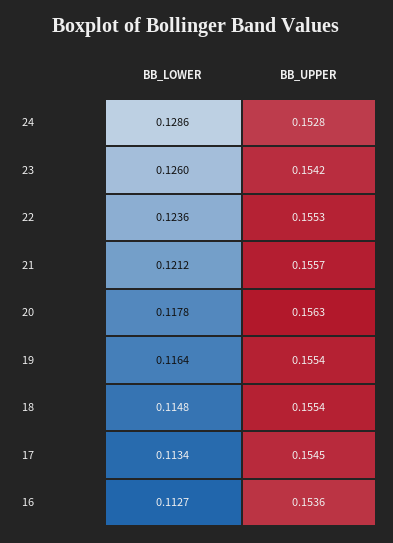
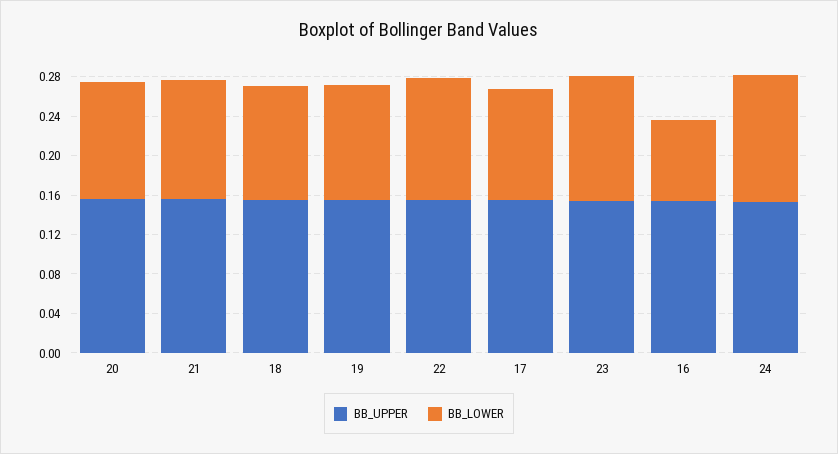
BB_LOWER, 16: 0.1127 -> 0.08

